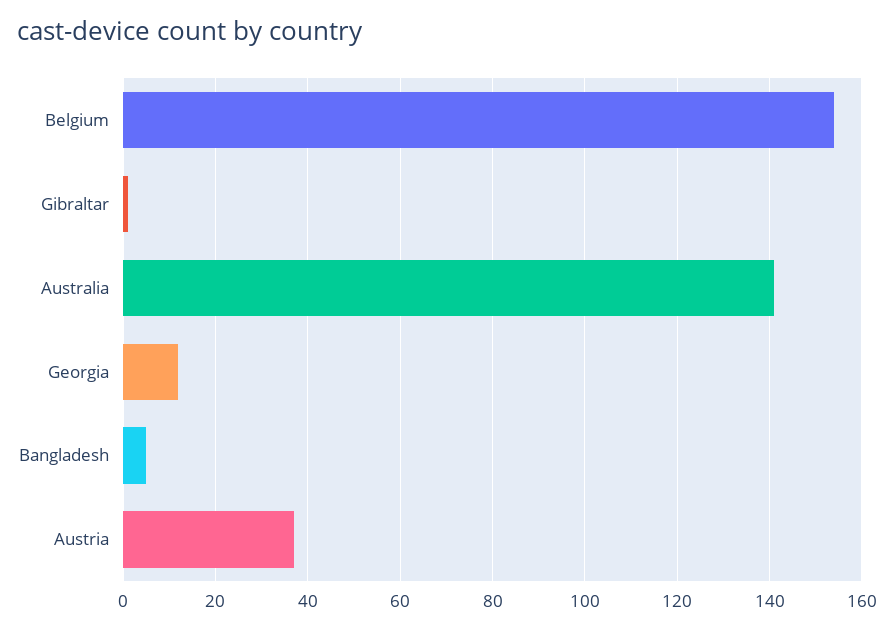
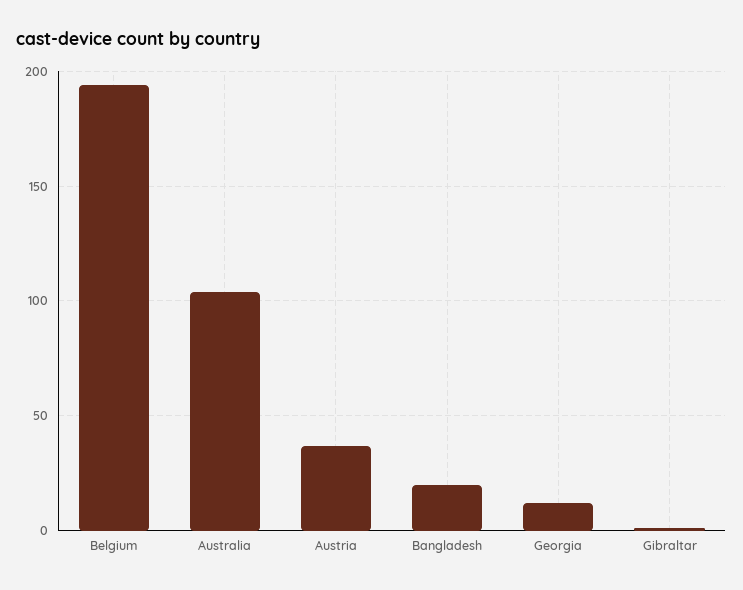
Belgium: 155 -> 195
Australia: 140 -> 105
Bangladesh: 5 -> 20

